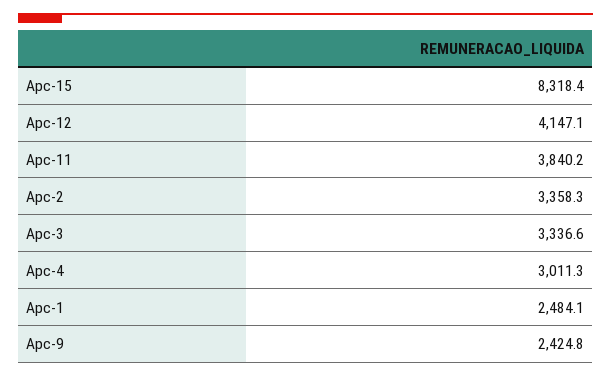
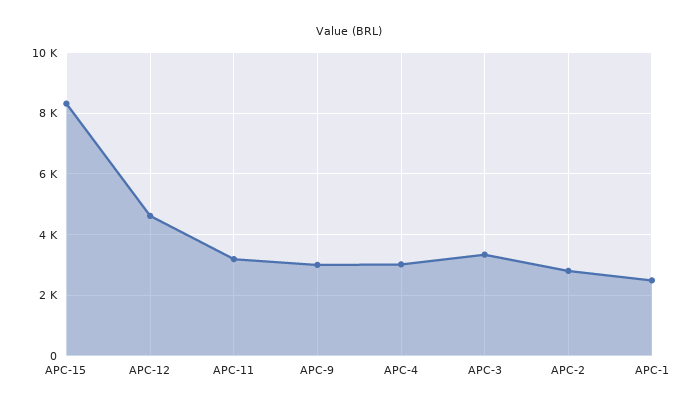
Apc-12: 4147.1 -> 4600
Apc-11: 3840.2 -> 3200
Apc-2: 3358.3 -> 2800
Apc-9: 2424.8 -> 3000

